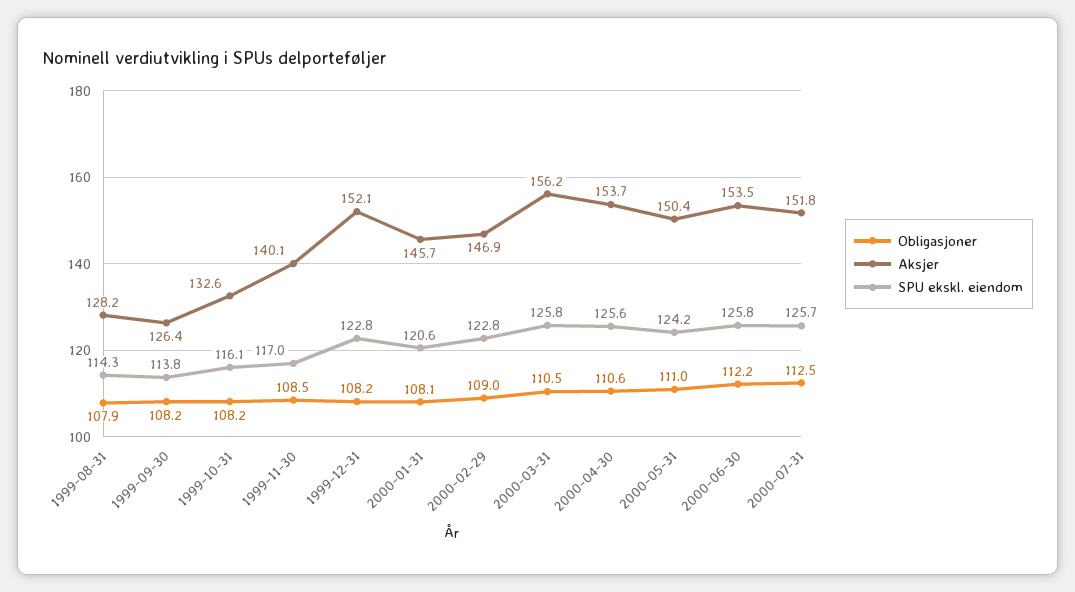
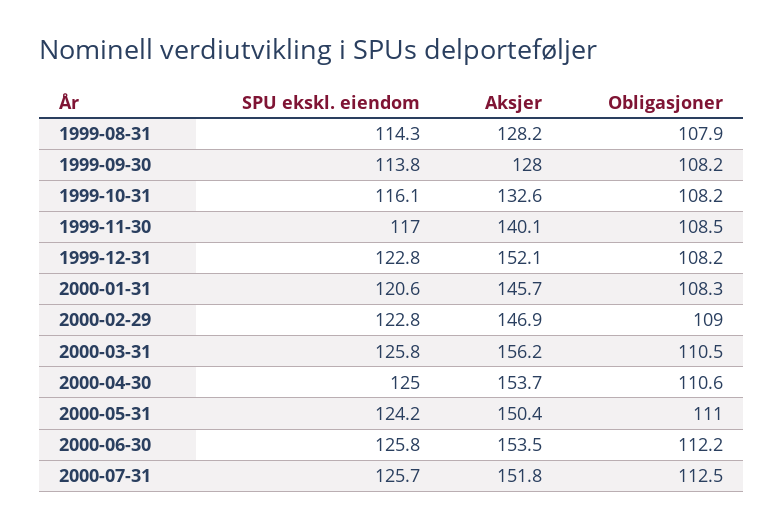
Aksjer, 1999-09-30: 126.4 -> 128
Obligasjoner, 2000-01-31: 108.1 -> 108.3
SPU ekskl. eiendom, 2000-04-30: 125.6 -> 125

